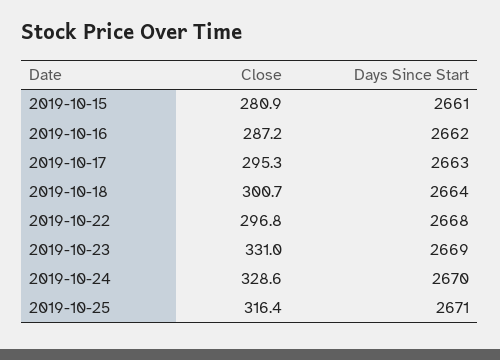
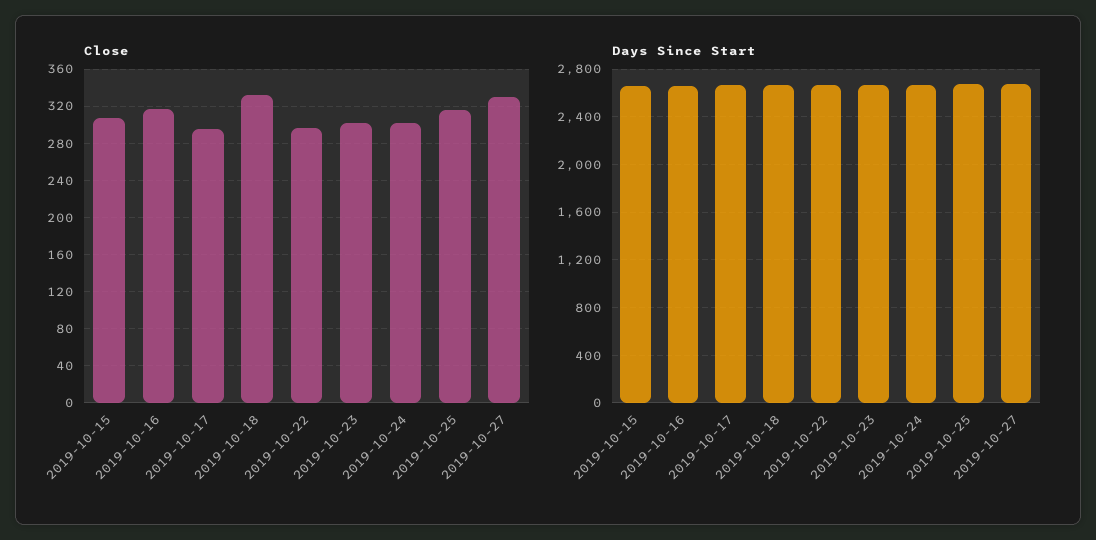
Close, 2019-10-15: 280.9 -> 310
Close, 2019-10-16: 287.2 -> 320
Close, 2019-10-18: 300.7 -> 330
Close, 2019-10-23: 331 -> 300
Close, 2019-10-24: 328.6 -> 300
Close, 2019-10-27: none -> 330
Days Since Start, 2019-10-27: none -> 2700

